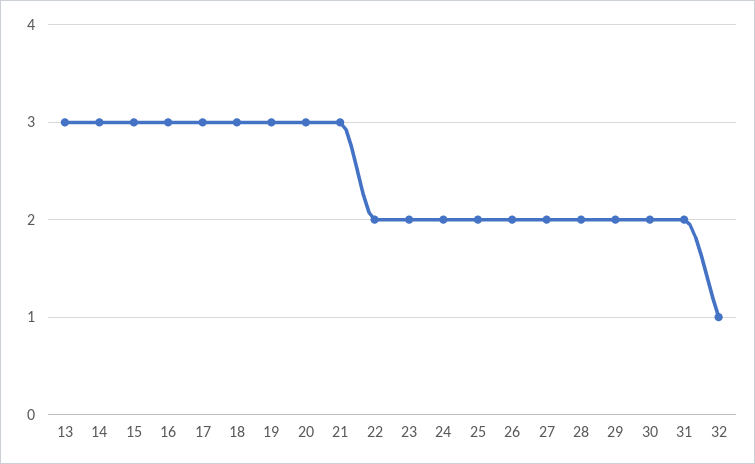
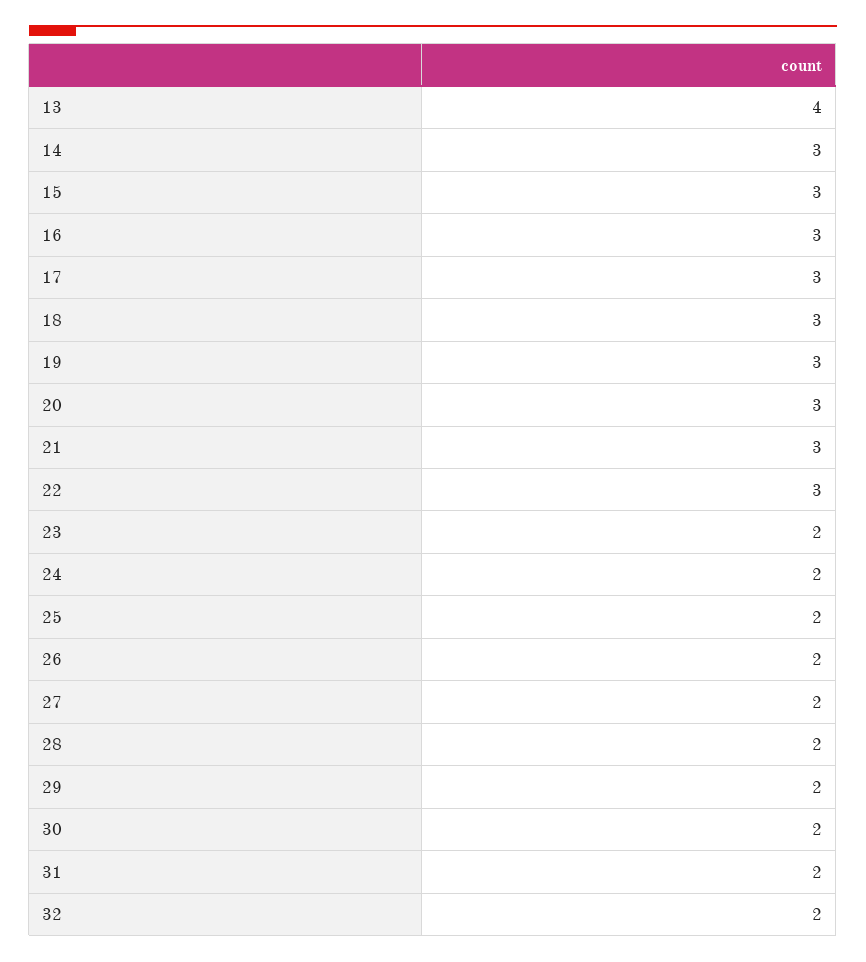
13: 3 -> 4
22: 2 -> 3
32: 1 -> 2

